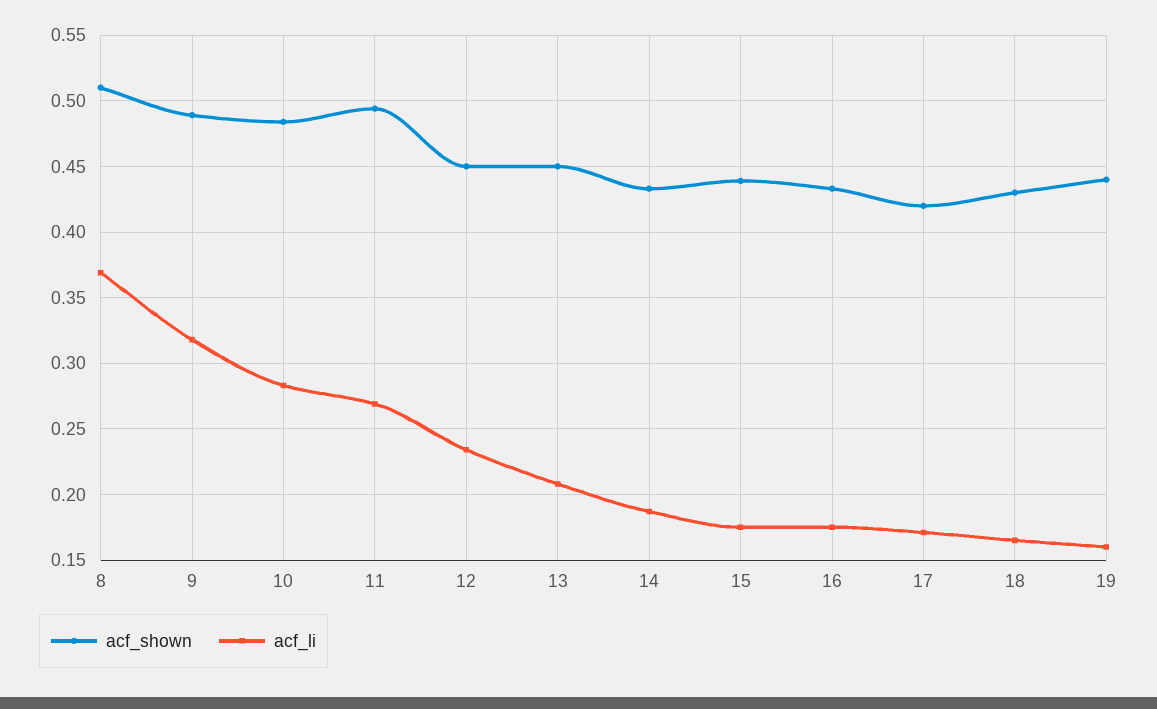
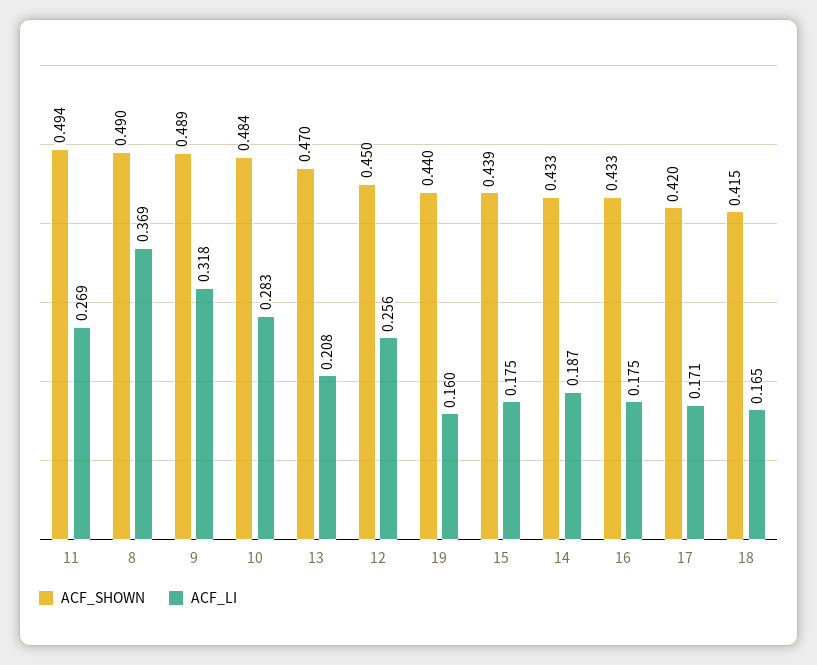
acf_shown, 8: 0.51 -> 0.49
acf_li, 12: 0.235 -> 0.256
acf_shown, 13: 0.45 -> 0.47
acf_shown, 18: 0.43 -> 0.415

